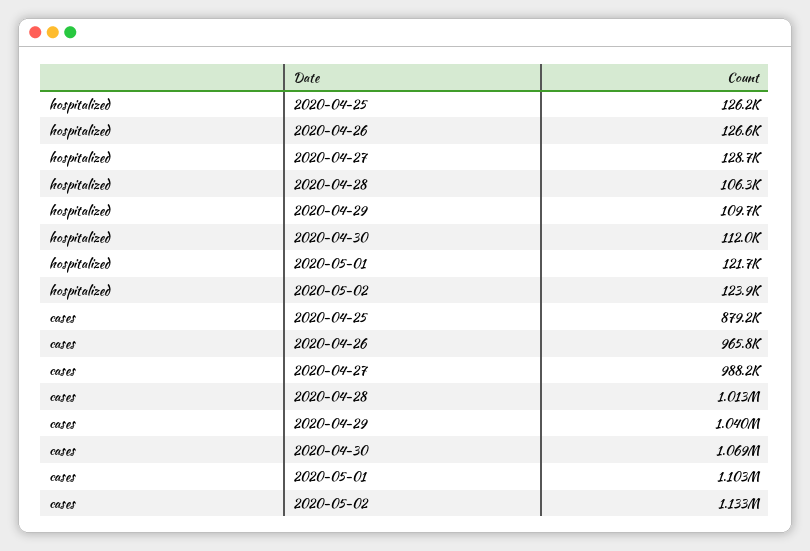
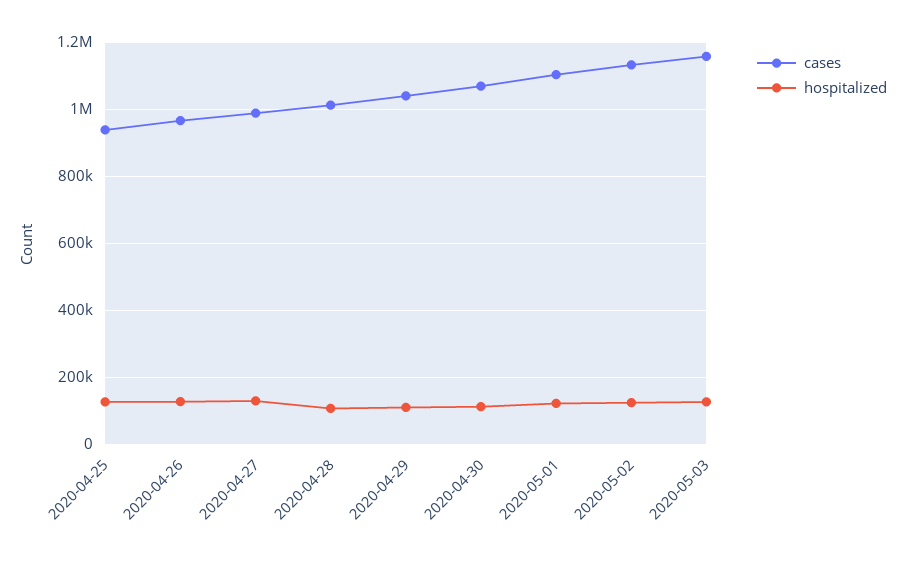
cases, 2020-04-25: 879200 -> 940000
cases, 2020-05-03: none -> 1160000
hospitalized, 2020-05-03: none -> 120000

